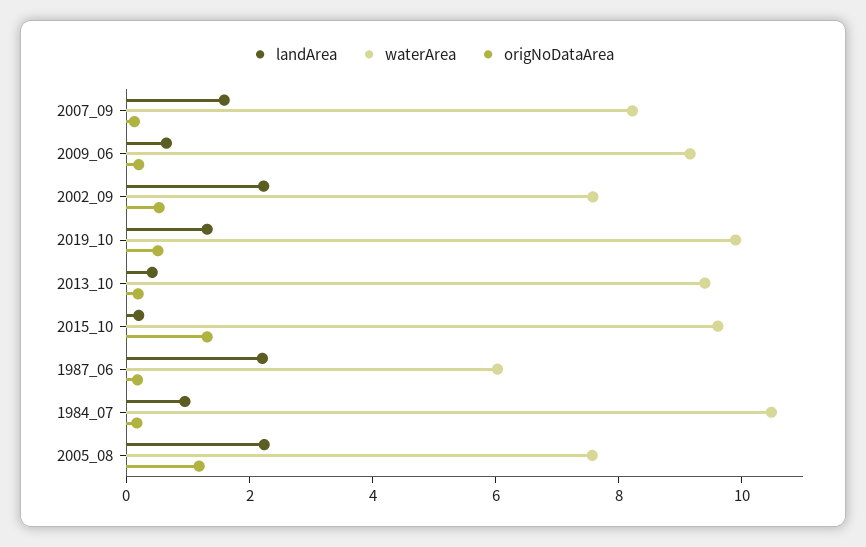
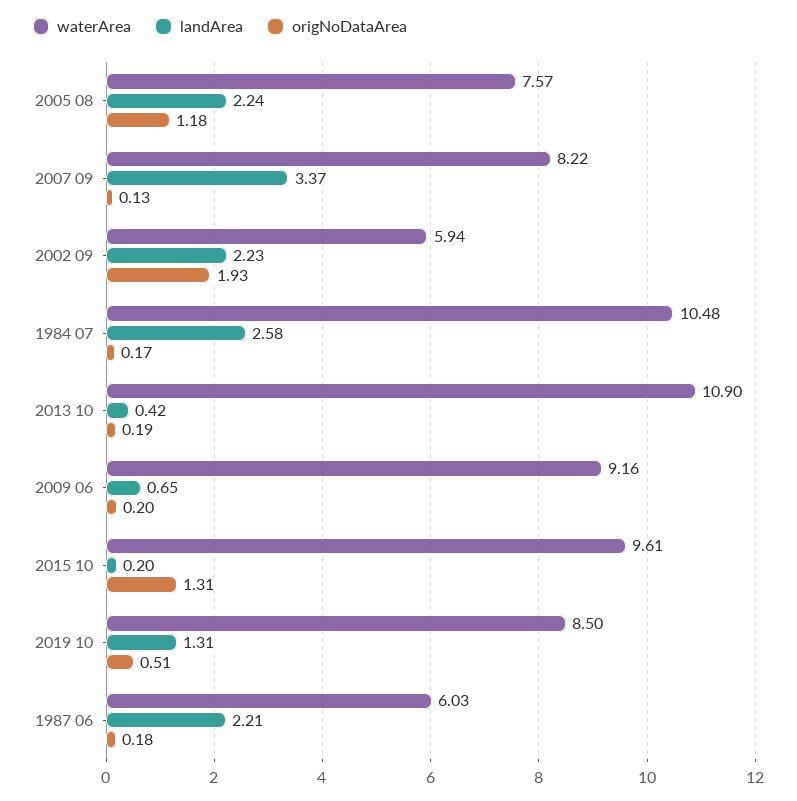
landArea, 2007_09: 1.5 -> 3.37
waterArea, 2002_09: 7.5 -> 5.94
origNoDataArea, 2002_09: 0.5 -> 1.93
waterArea, 2019_10: 10 -> 8.5
waterArea, 2013_10: 9.5 -> 10.9
landArea, 1984_07: 1 -> 2.58

